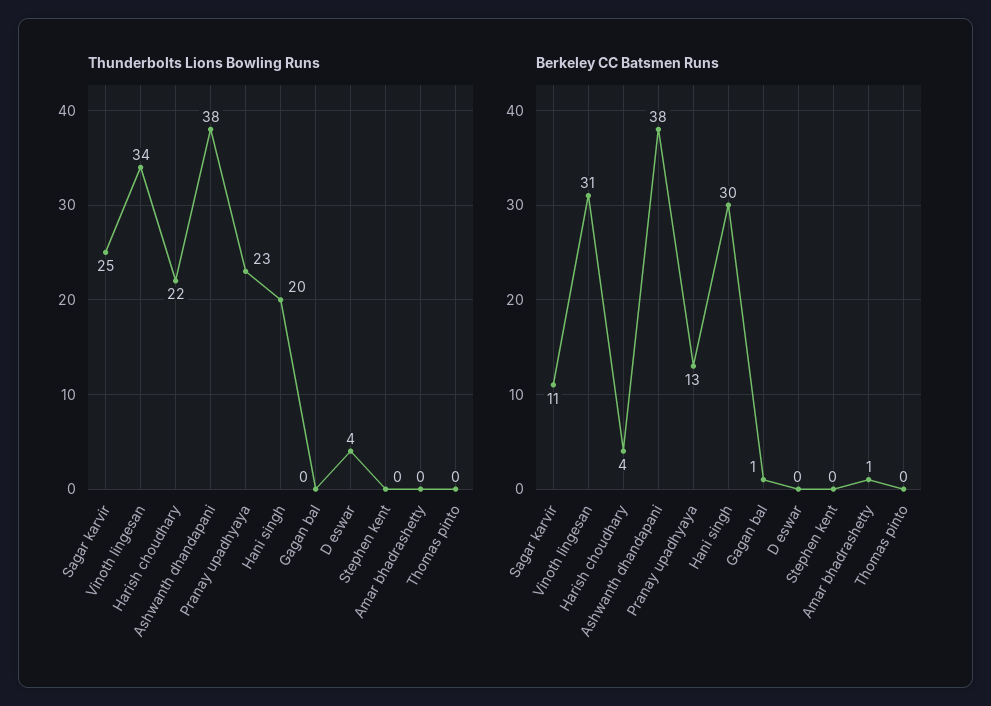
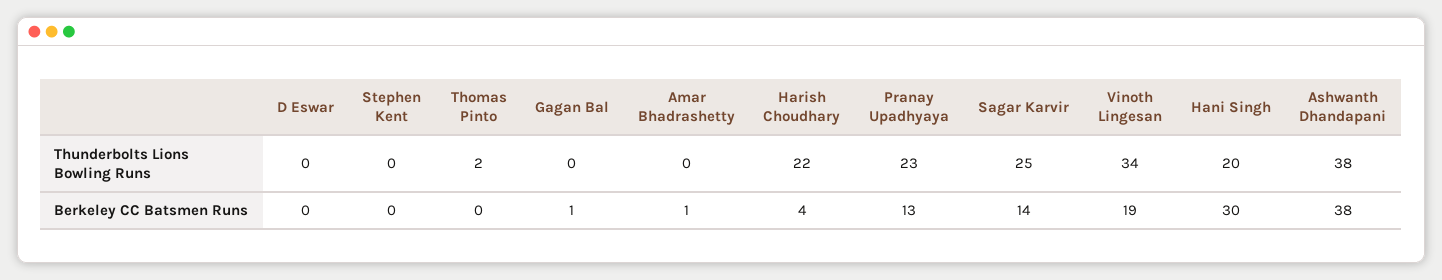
Thunderbolts Lions Bowling Runs, D eswar: 4 -> 0
Thunderbolts Lions Bowling Runs, Thomas pinto: 0 -> 2
Berkeley CC Batsmen Runs, Sagar karvir: 11 -> 14
Berkeley CC Batsmen Runs, Vinoth lingesan: 31 -> 19

